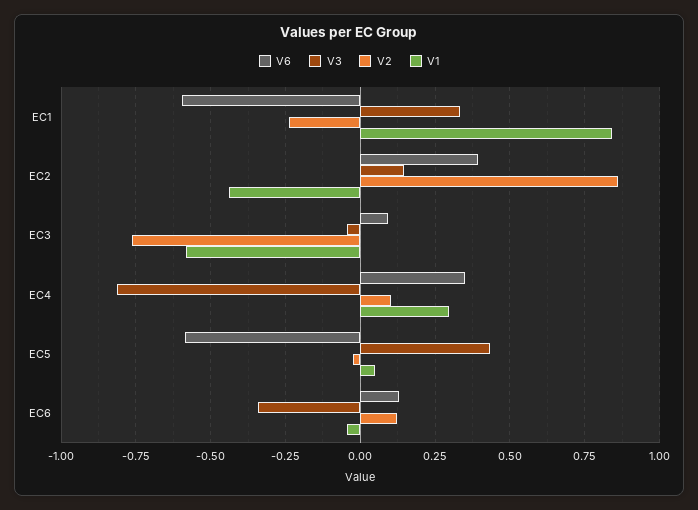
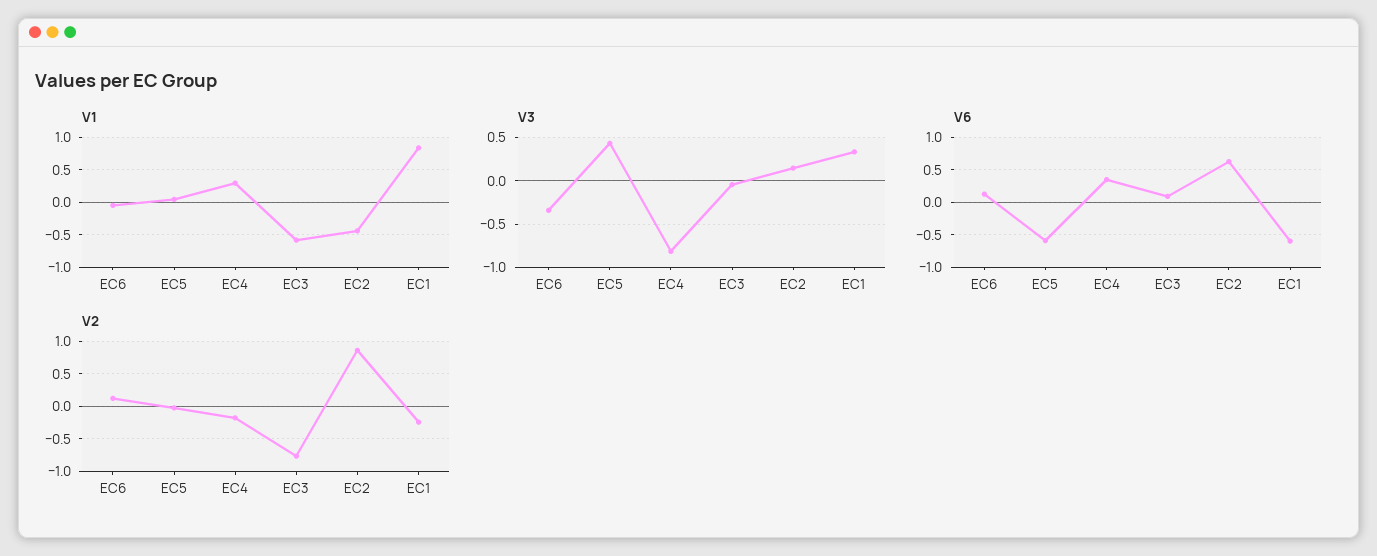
V6, EC2: 0.4 -> 0.6
V2, EC4: 0.1 -> -0.2

